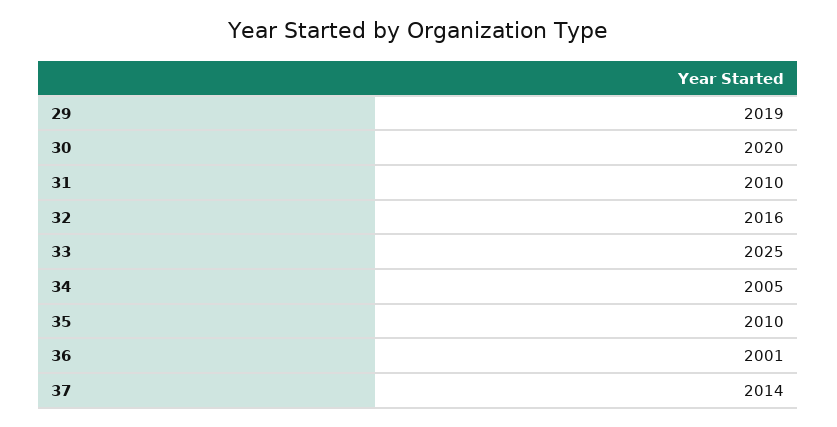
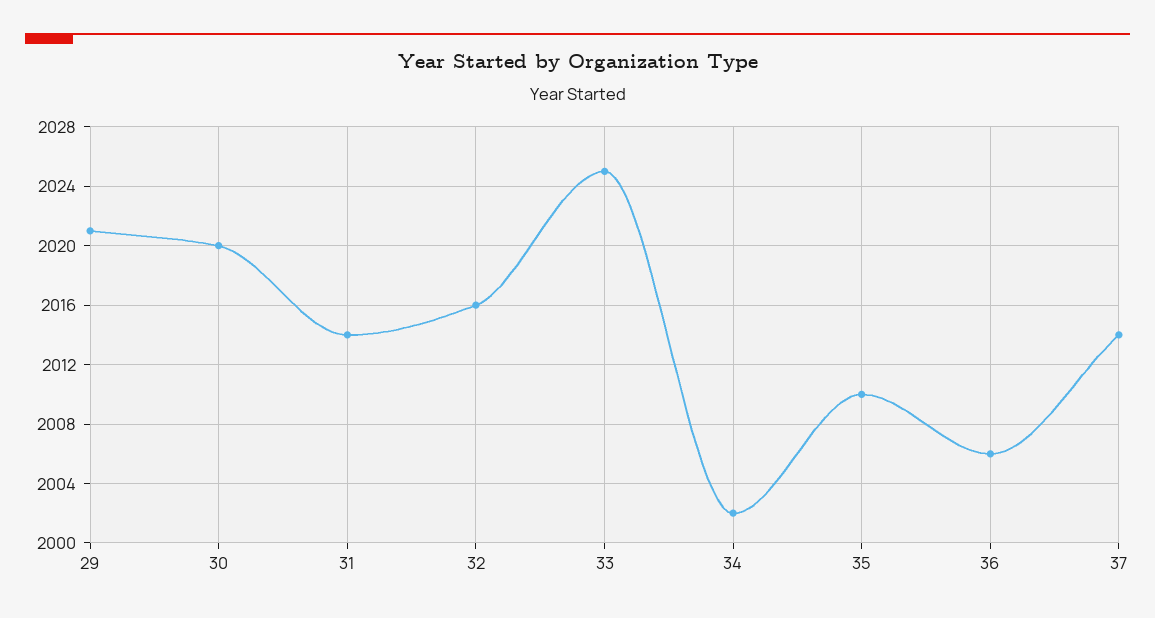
29: 2019 -> 2021
31: 2010 -> 2014
34: 2005 -> 2002
36: 2001 -> 2006

